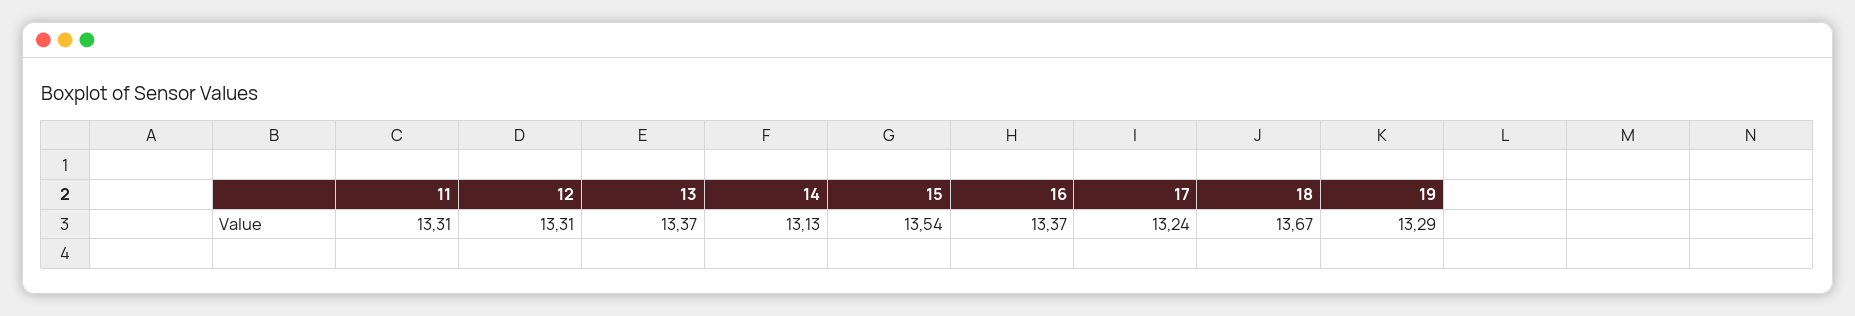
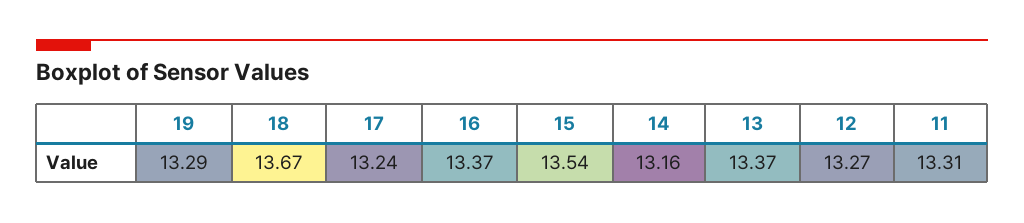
12: 13.31 -> 13.27
14: 13.13 -> 13.16

